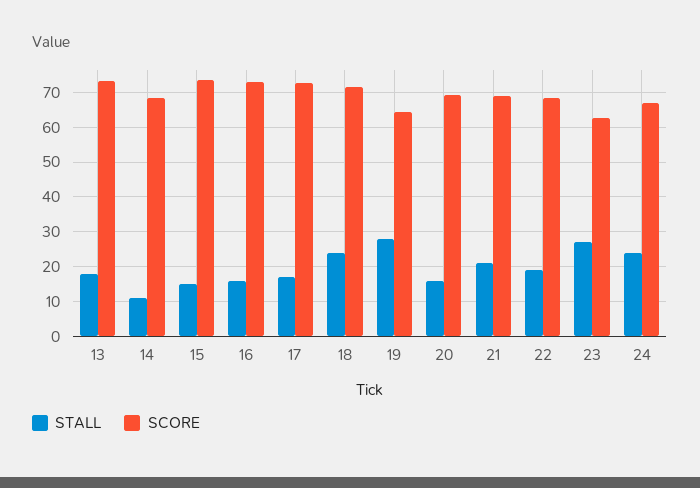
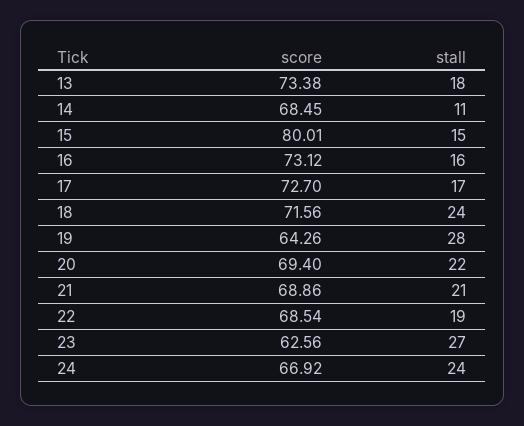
SCORE, 15: 74 -> 80.01
STALL, 20: 16 -> 22

